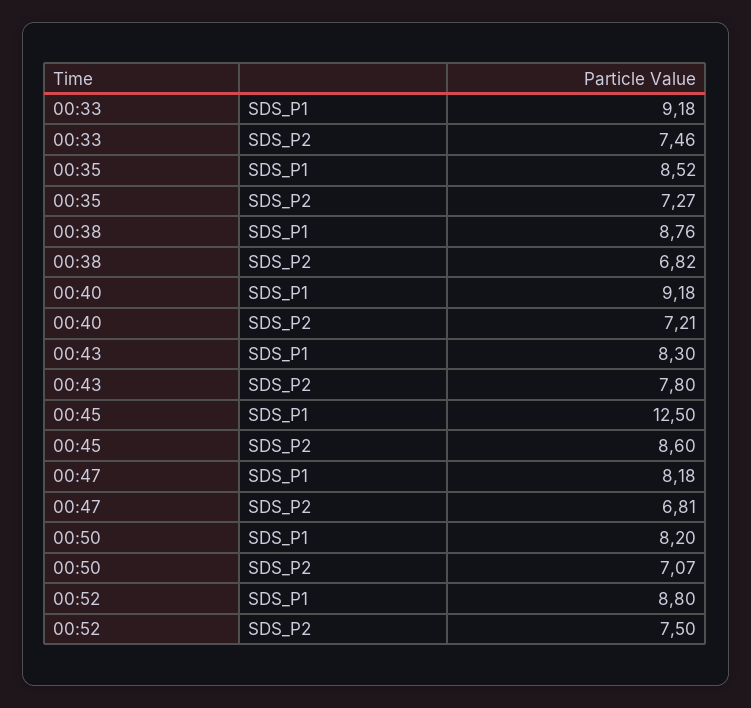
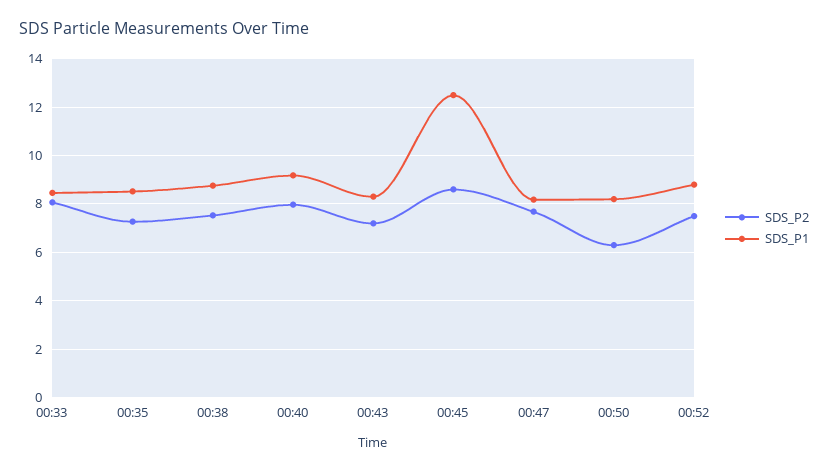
SDS_P1, 00:33: 9.18 -> 8.5
SDS_P2, 00:33: 7.46 -> 8
SDS_P2, 00:38: 6.82 -> 7.5
SDS_P2, 00:40: 7.21 -> 8
SDS_P2, 00:43: 7.8 -> 7.25
SDS_P2, 00:47: 6.81 -> 7.75
SDS_P2, 00:50: 7.07 -> 6.25

